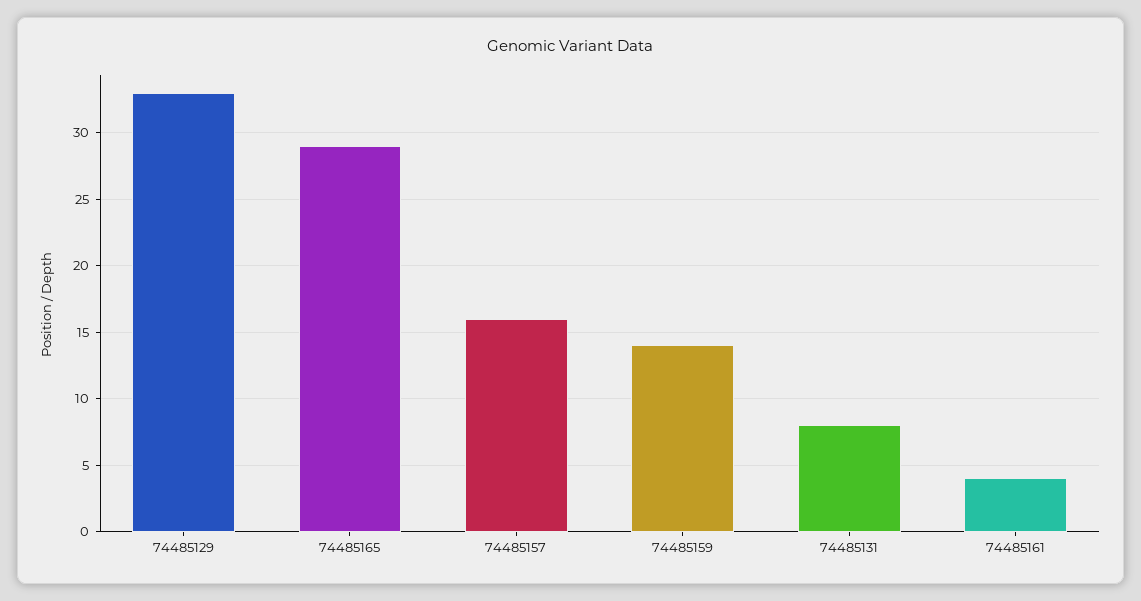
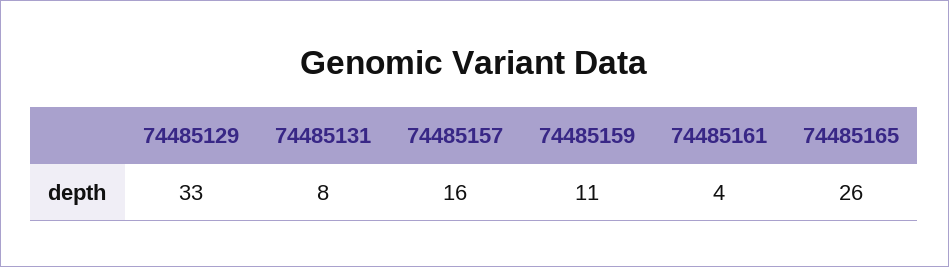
74485165: 29 -> 26
74485159: 14 -> 11

